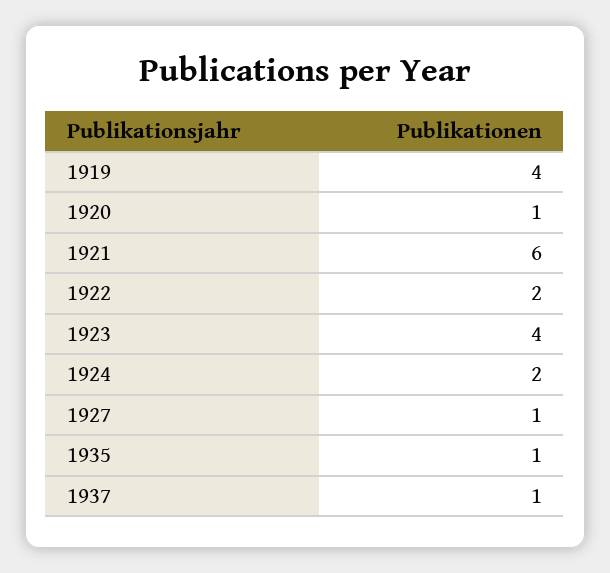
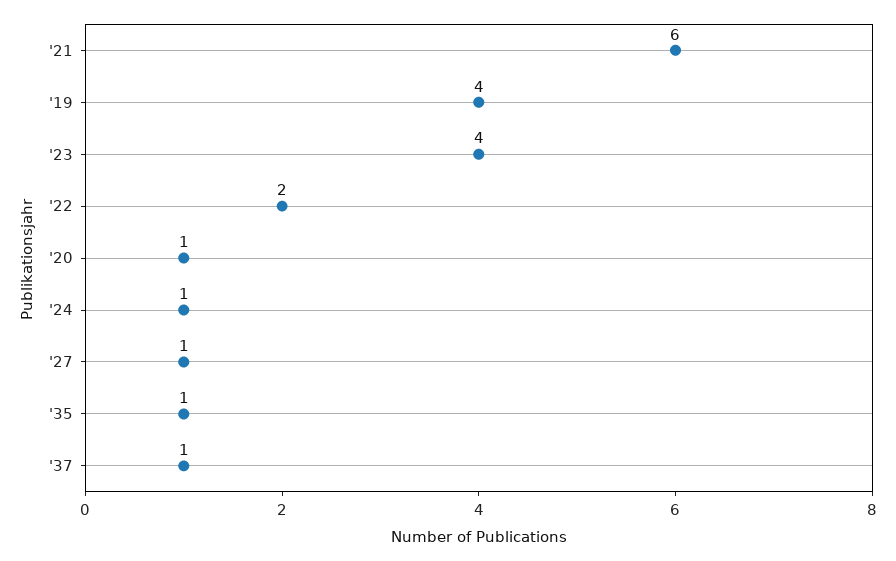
1924: 2 -> 1

